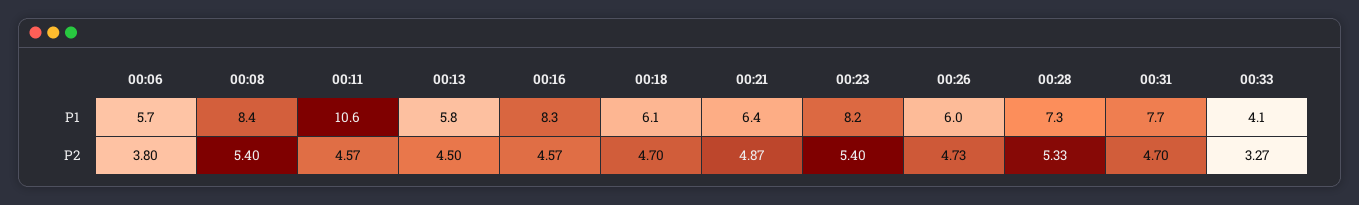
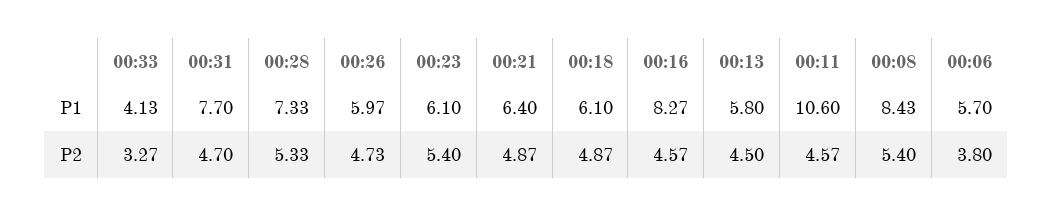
00:23, P1: 8.2 -> 6.1
00:18, P2: 4.7 -> 4.87

